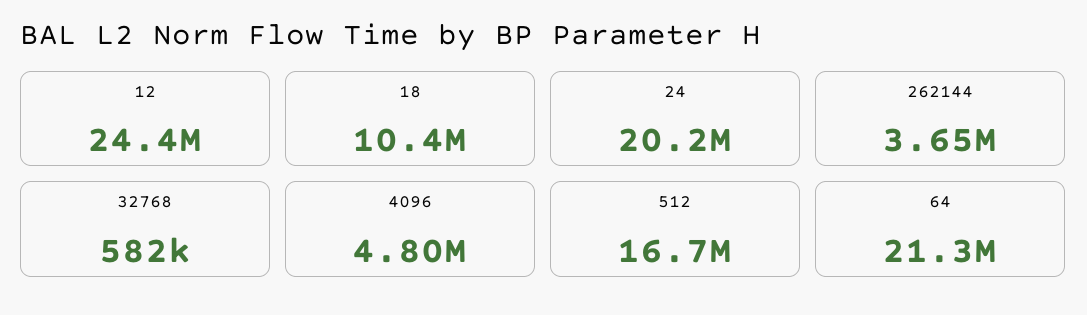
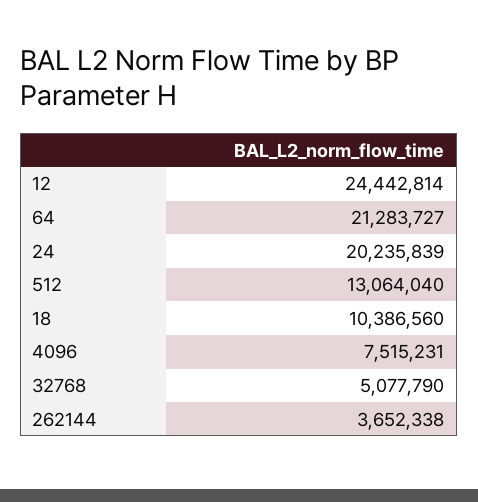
32768: 582000 -> 5077790
4096: 4800000 -> 7515231
512: 16700000 -> 13064040

